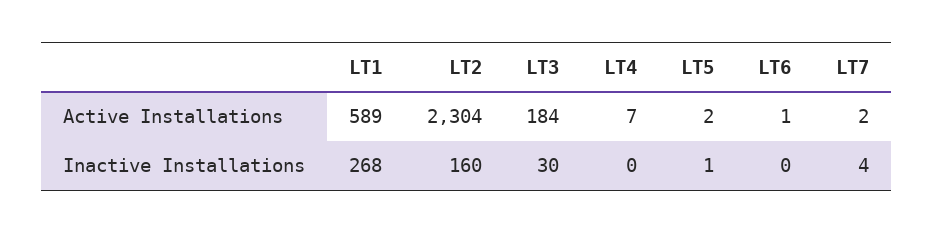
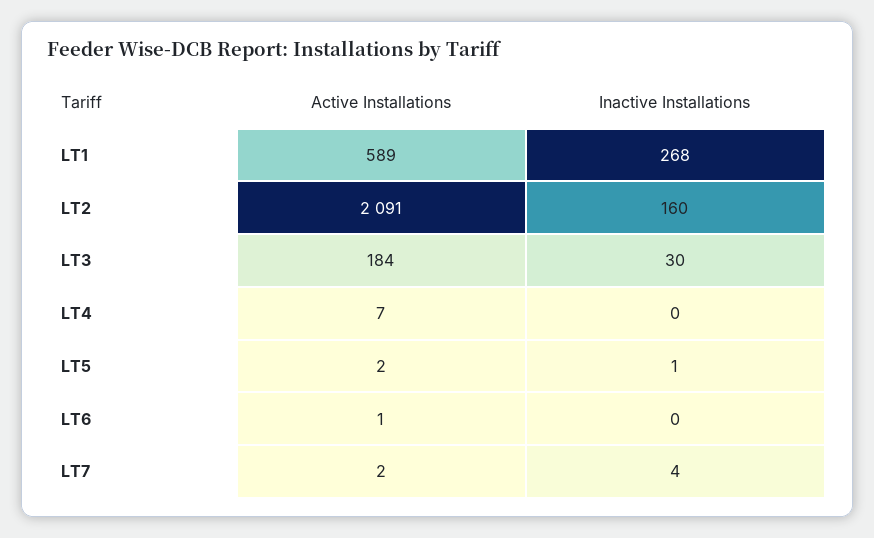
LT2, Active Installations: 2304 -> 2091

